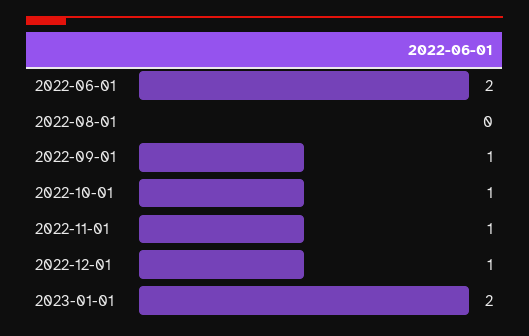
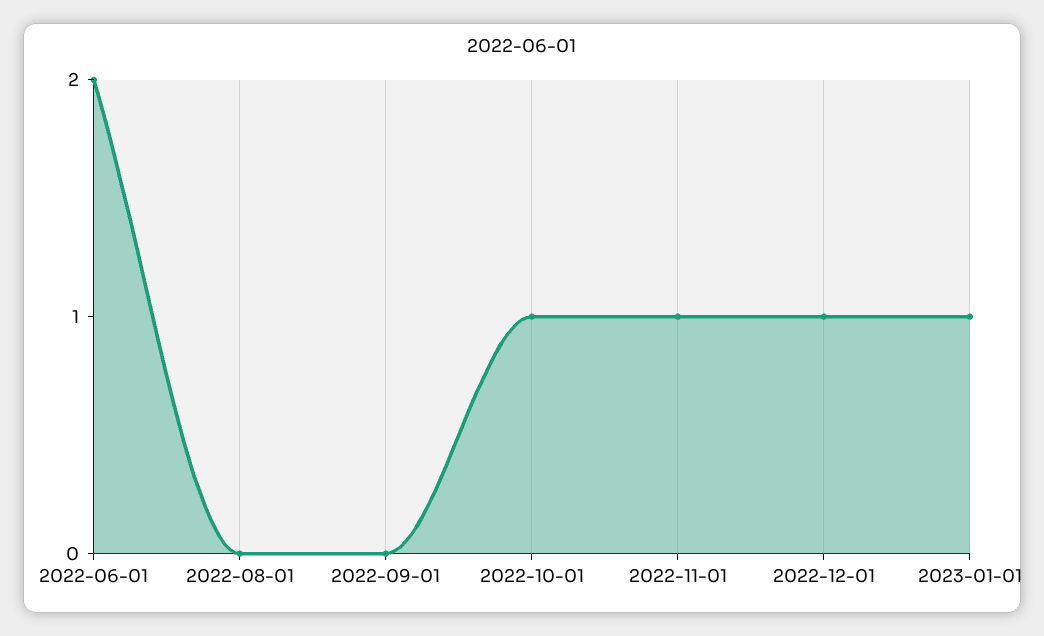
2022-09-01: 1 -> 0
2023-01-01: 2 -> 1

